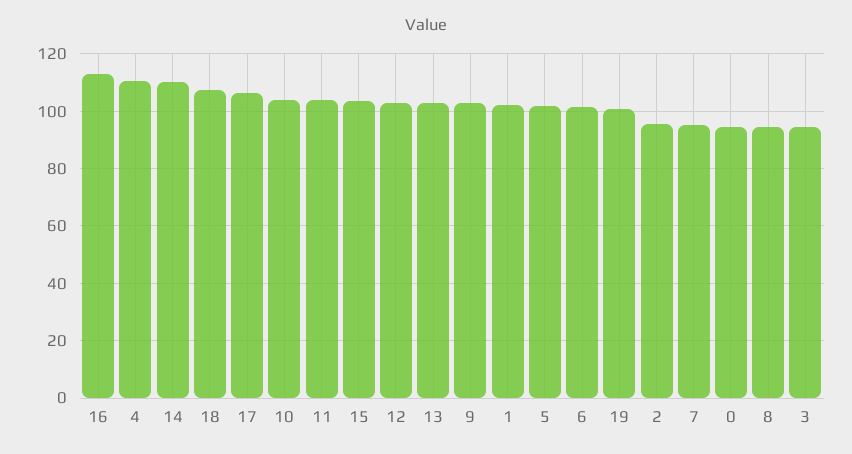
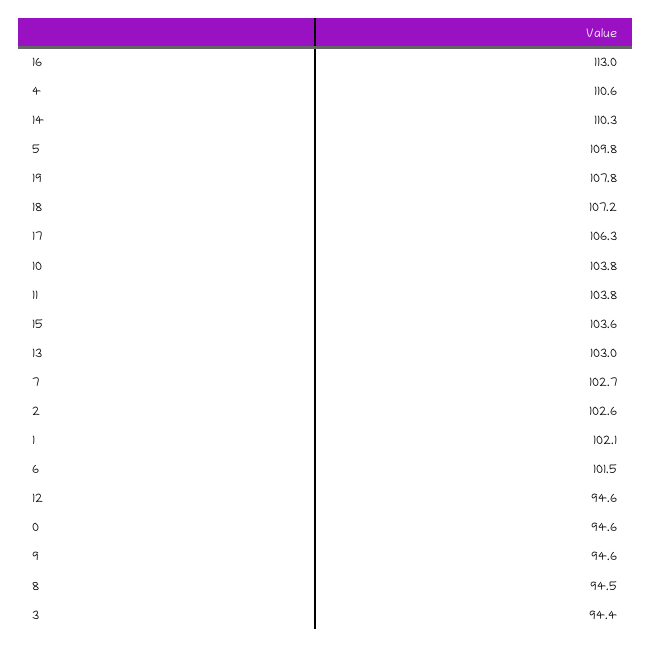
12: 102.5 -> 94.6
9: 102.5 -> 94.6
5: 102.5 -> 109.8
19: 100 -> 107.8
2: 95 -> 102.6
7: 95 -> 102.7

